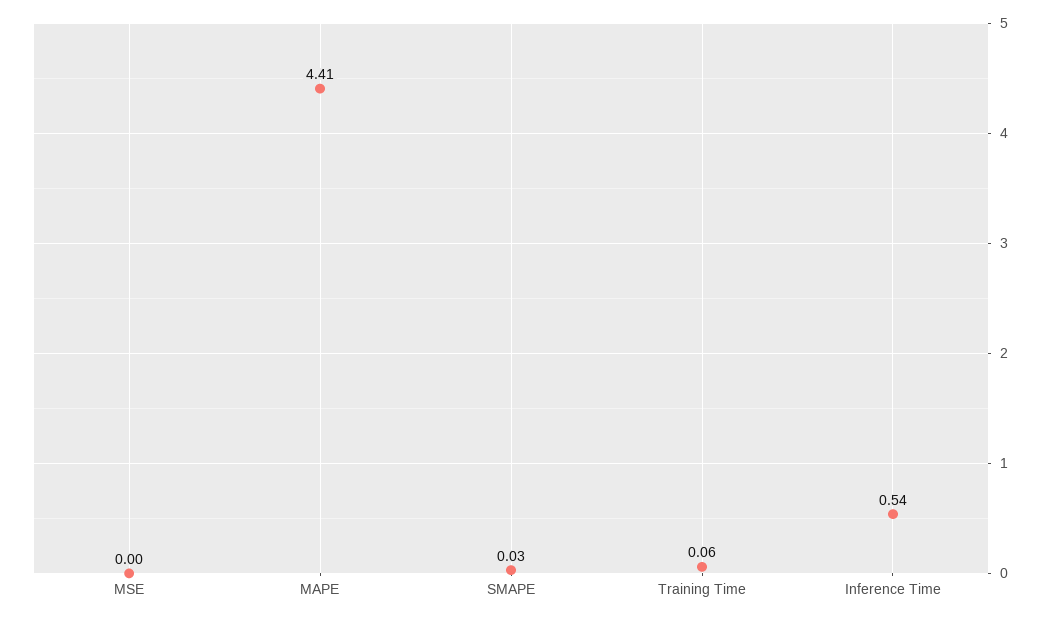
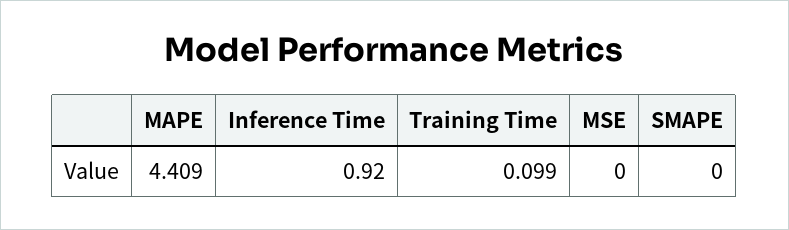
SMAPE: 0.03 -> 0
Training Time: 0.06 -> 0.099
Inference Time: 0.54 -> 0.92

